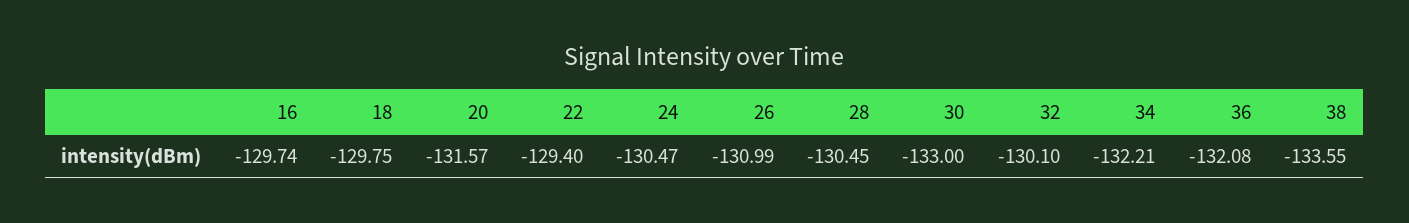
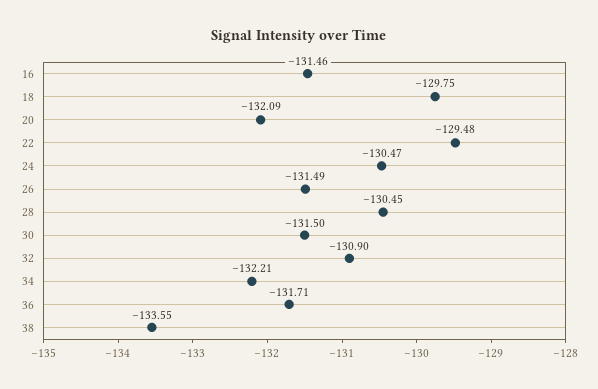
16: -129.74 -> -131.46
20: -131.57 -> -132.09
22: -129.4 -> -129.48
26: -130.99 -> -131.49
30: -133 -> -131.5
32: -130.1 -> -130.9
36: -132.08 -> -131.71

